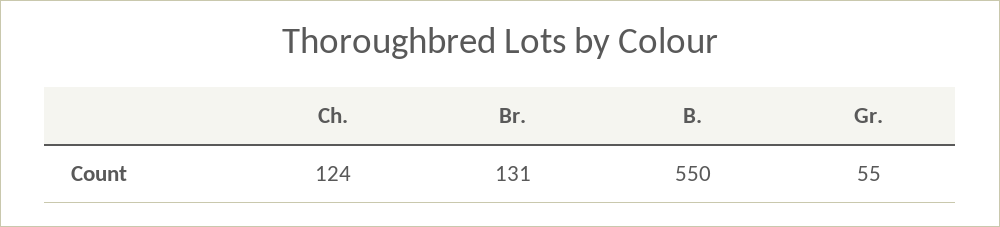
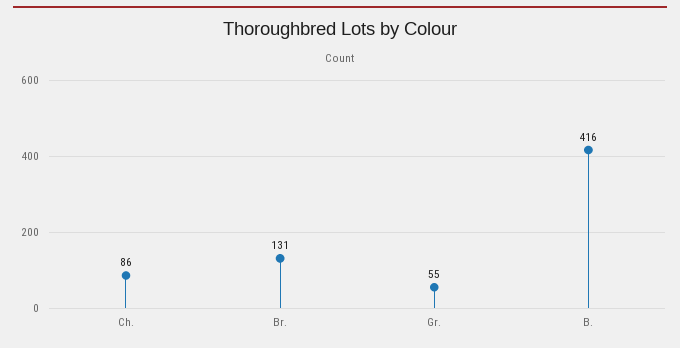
Ch.: 124 -> 86
B.: 550 -> 416

